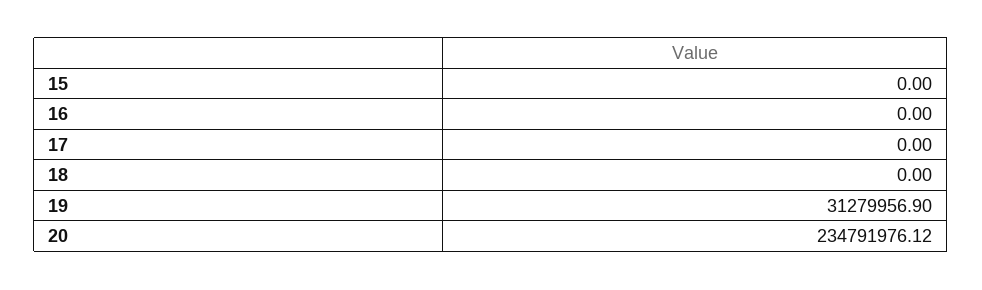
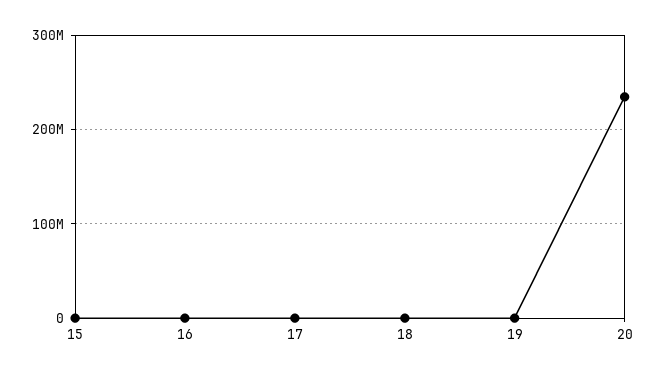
19: 31279956.9 -> 0

